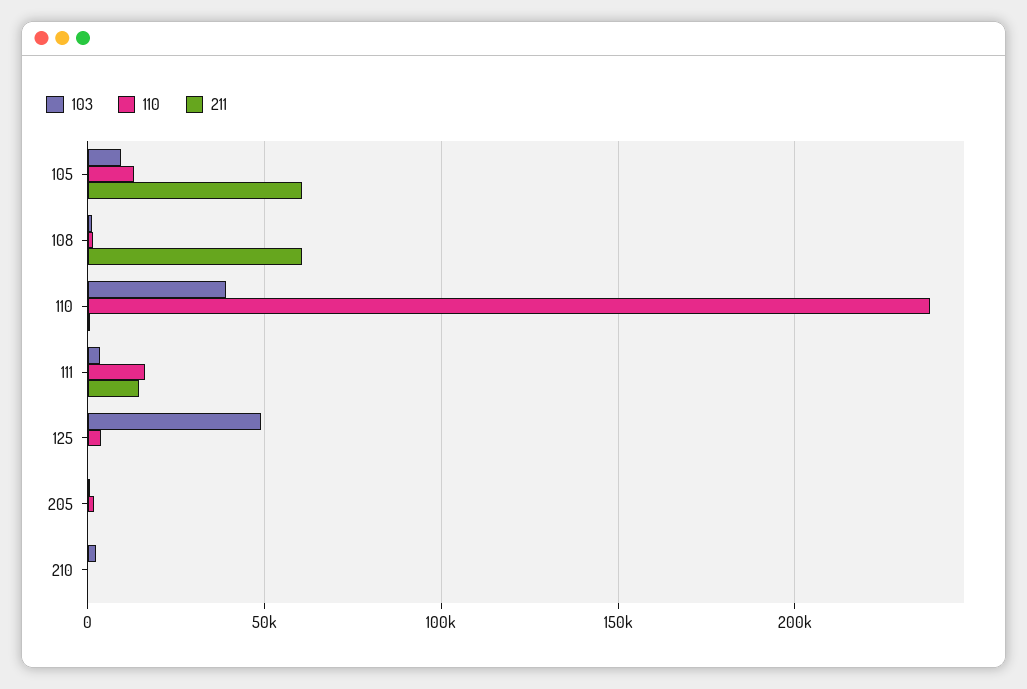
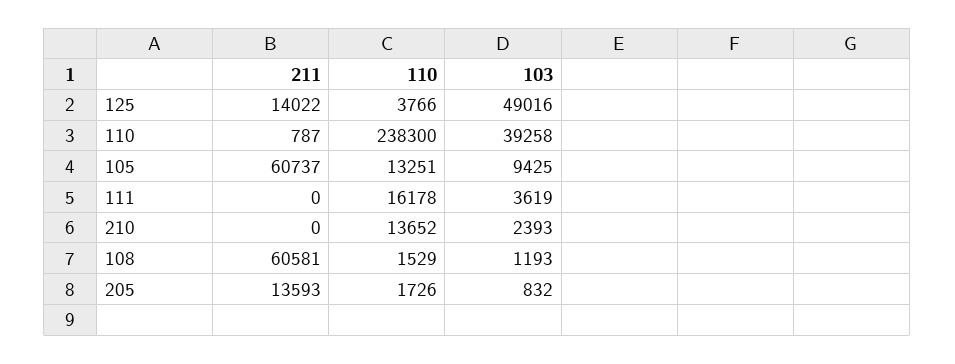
211, 111: 15000 -> 0
211, 125: 0 -> 14022
211, 205: 0 -> 13593
110, 210: 0 -> 13652

